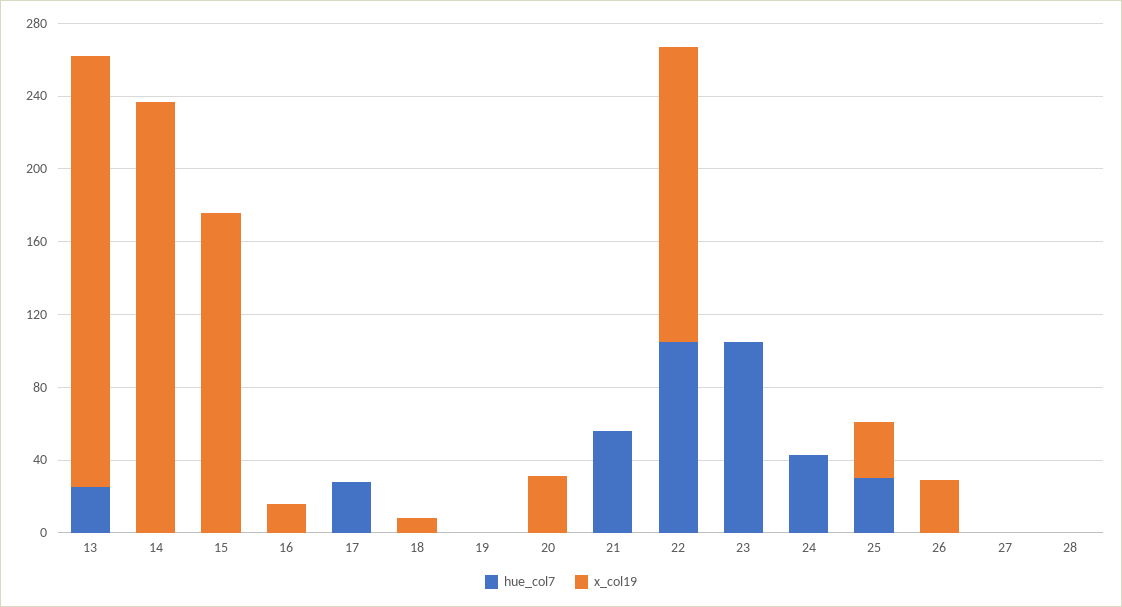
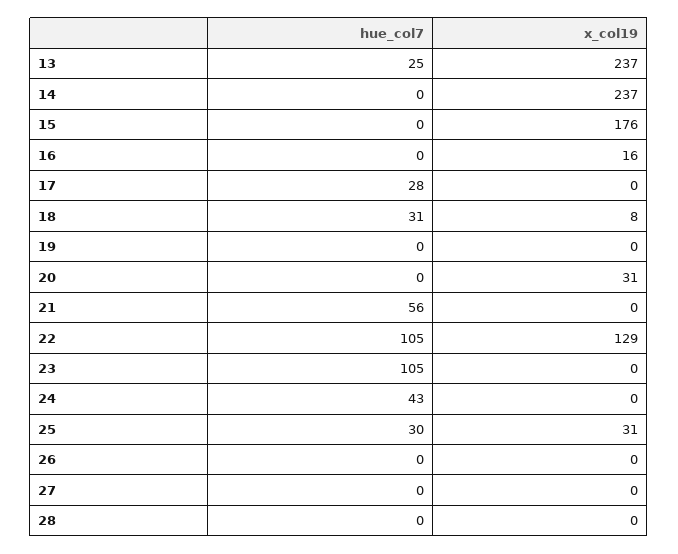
hue_col7, 18: 0 -> 31
x_col19, 22: 160 -> 129
x_col19, 26: 30 -> 0

